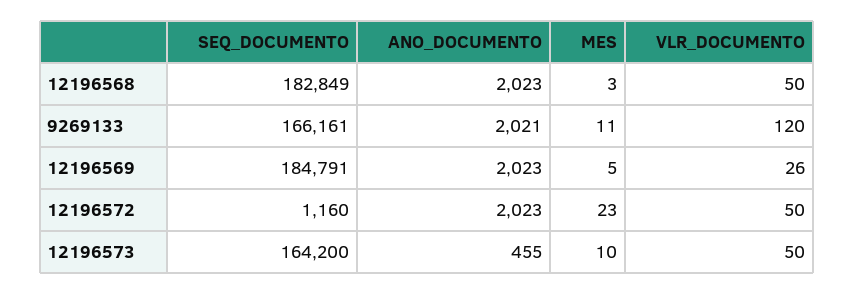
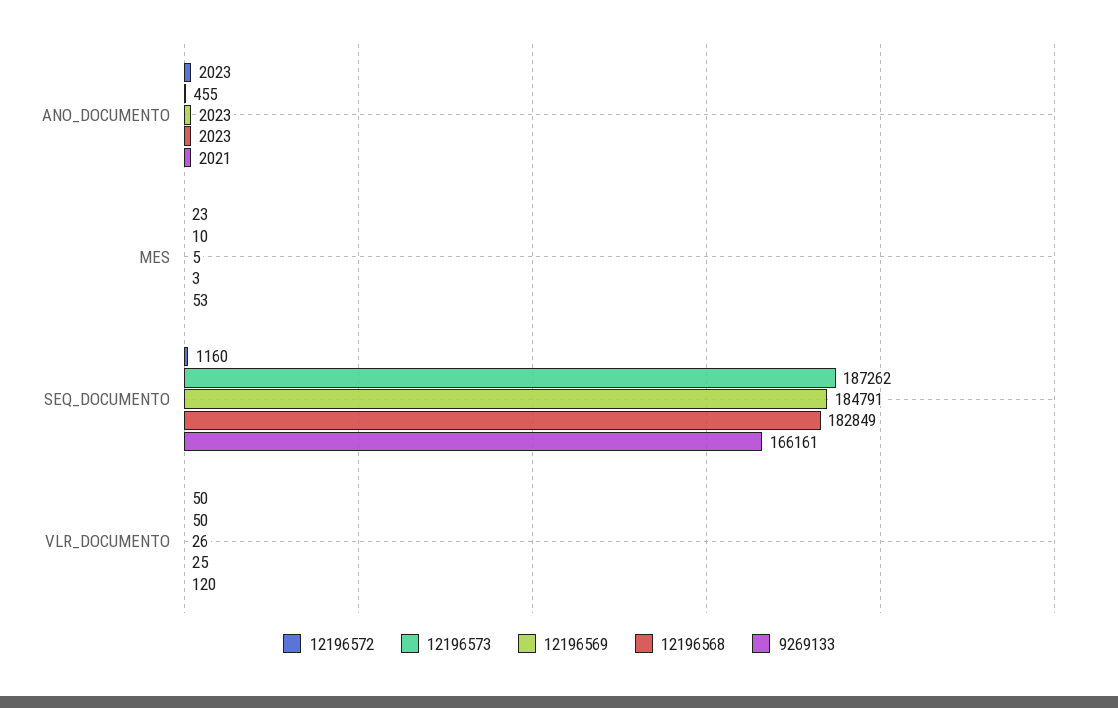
12196568, VLR_DOCUMENTO: 50 -> 25
9269133, MES: 11 -> 53
12196573, SEQ_DOCUMENTO: 164200 -> 187262

